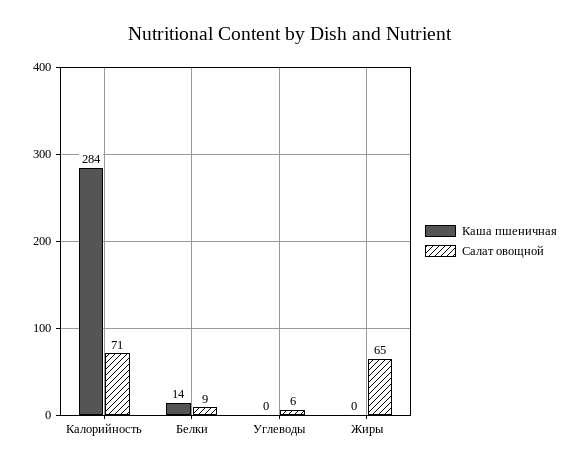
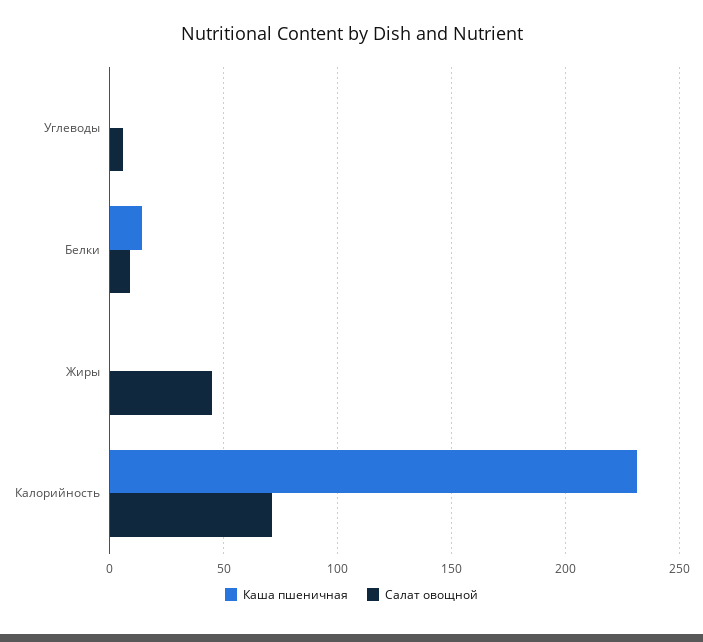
Каша пшеничная, Калорийность: 284 -> 230
Салат овощной, Жиры: 65 -> 45

